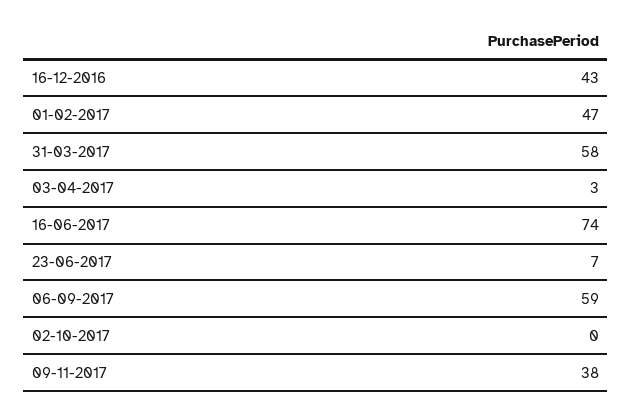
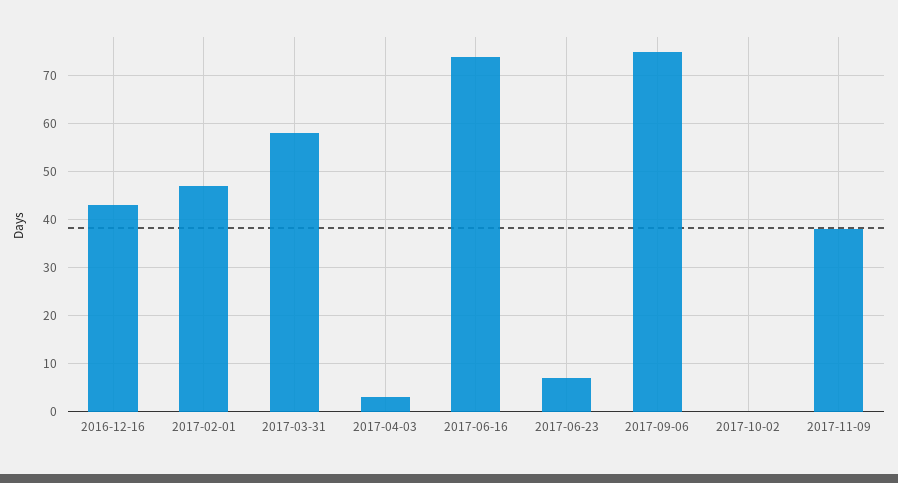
06-09-2017: 59 -> 75

